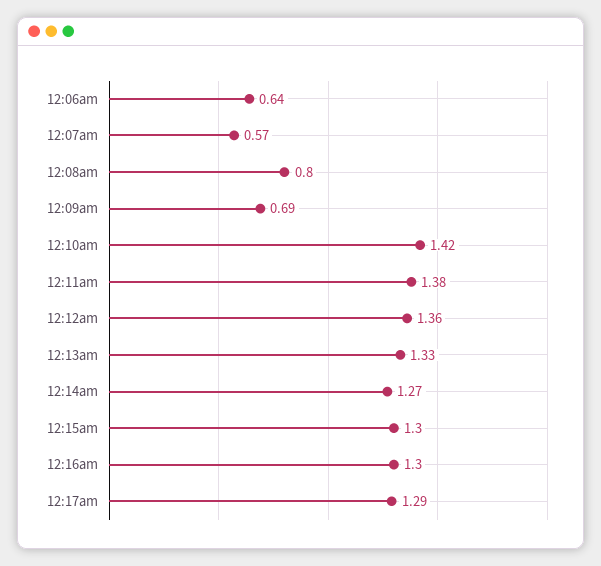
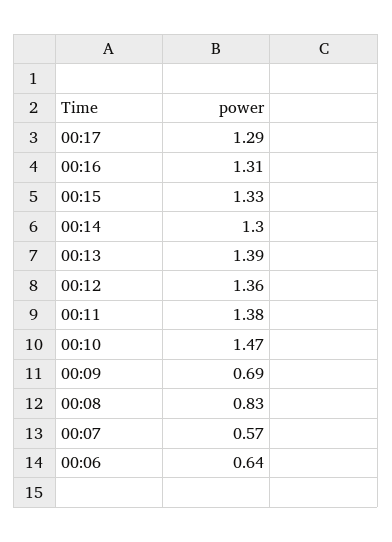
12:08am: 0.8 -> 0.83
12:10am: 1.42 -> 1.47
12:13am: 1.33 -> 1.39
12:14am: 1.27 -> 1.3
12:15am: 1.3 -> 1.33
12:16am: 1.3 -> 1.31

